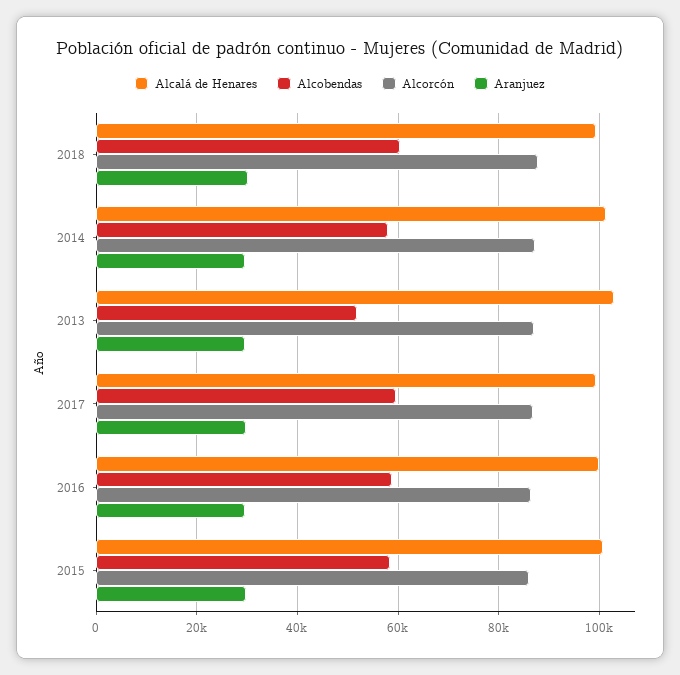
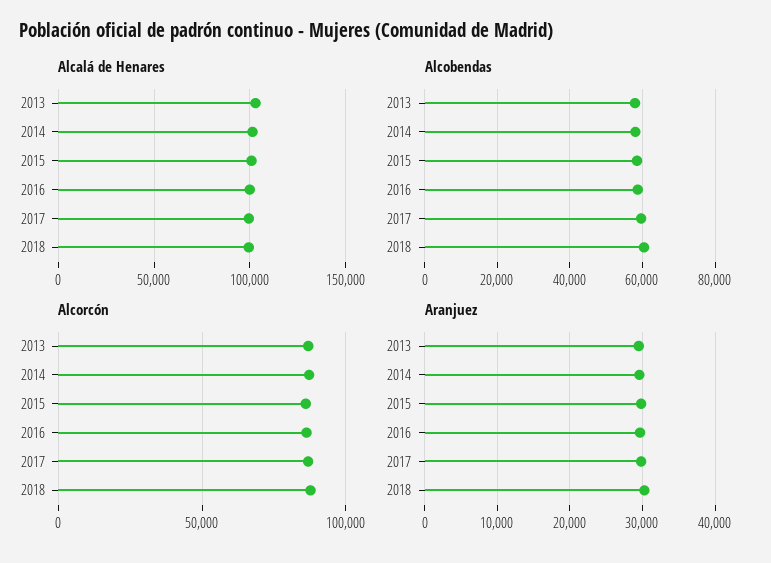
Alcobendas, 2013: 52000 -> 58000

